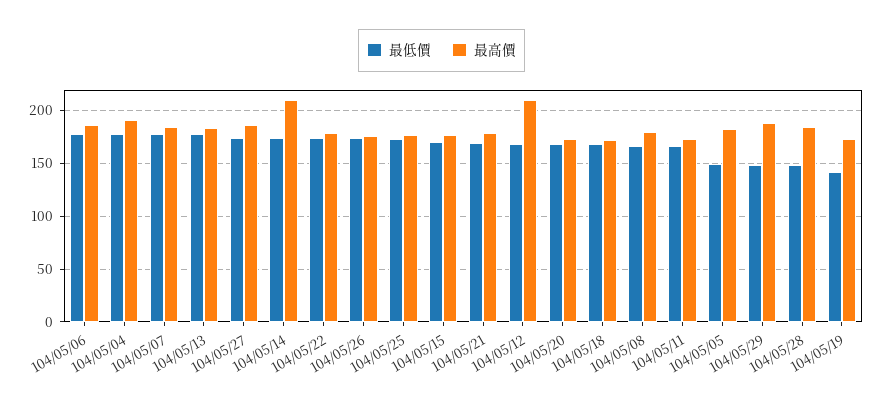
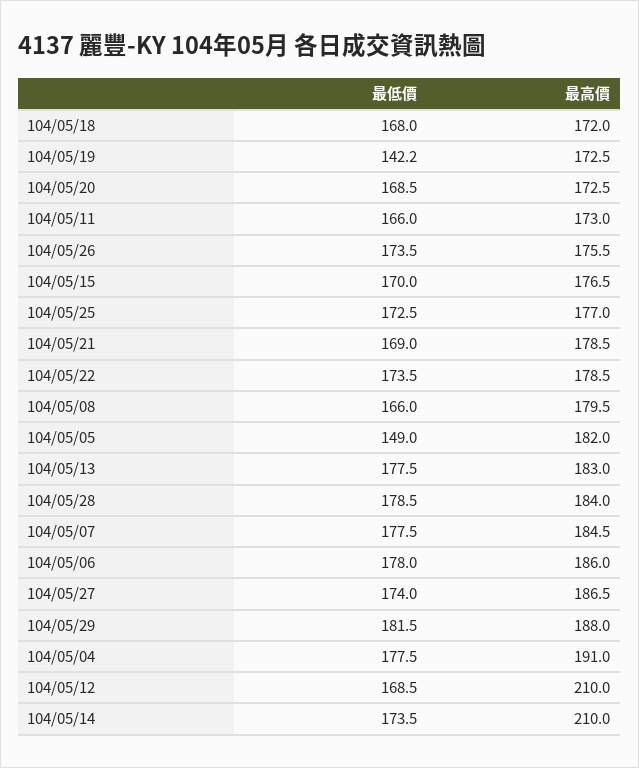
最低價, 104/05/29: 150 -> 181.5
最低價, 104/05/28: 150 -> 178.5

